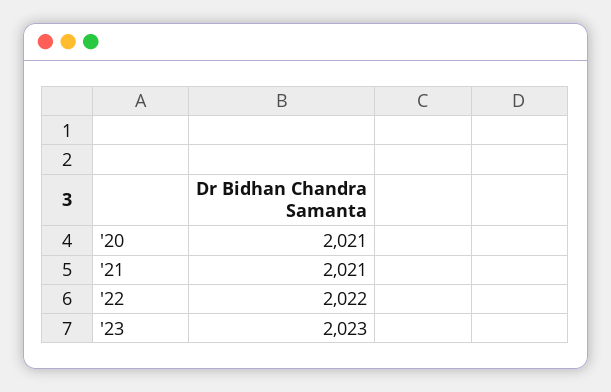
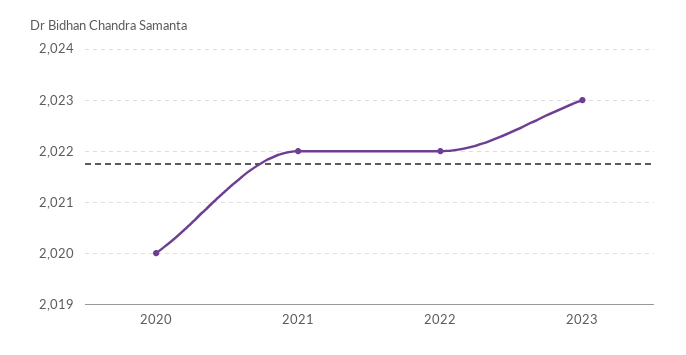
'20: 2021 -> 2020
'21: 2021 -> 2022

